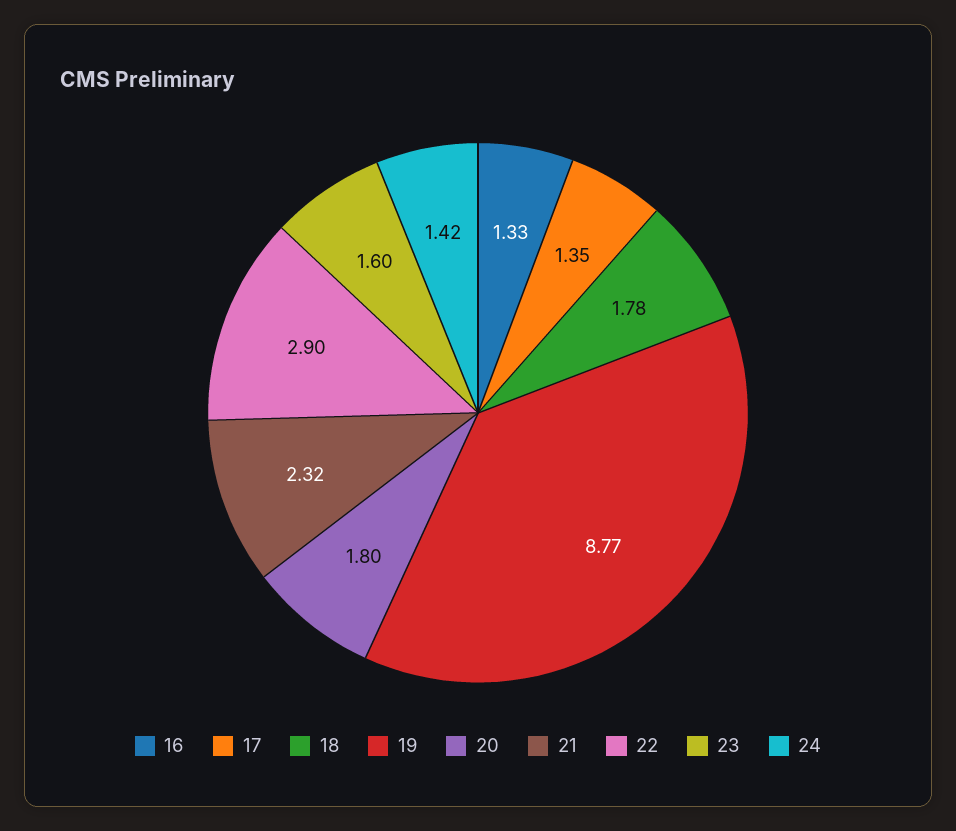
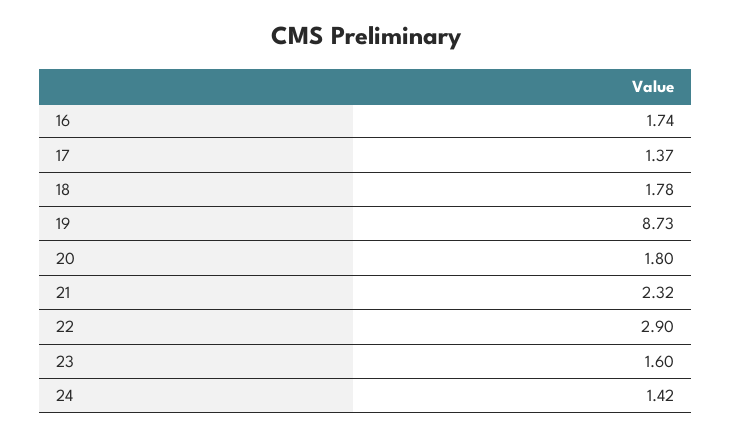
16: 1.33 -> 1.74
17: 1.35 -> 1.37
19: 8.77 -> 8.73

